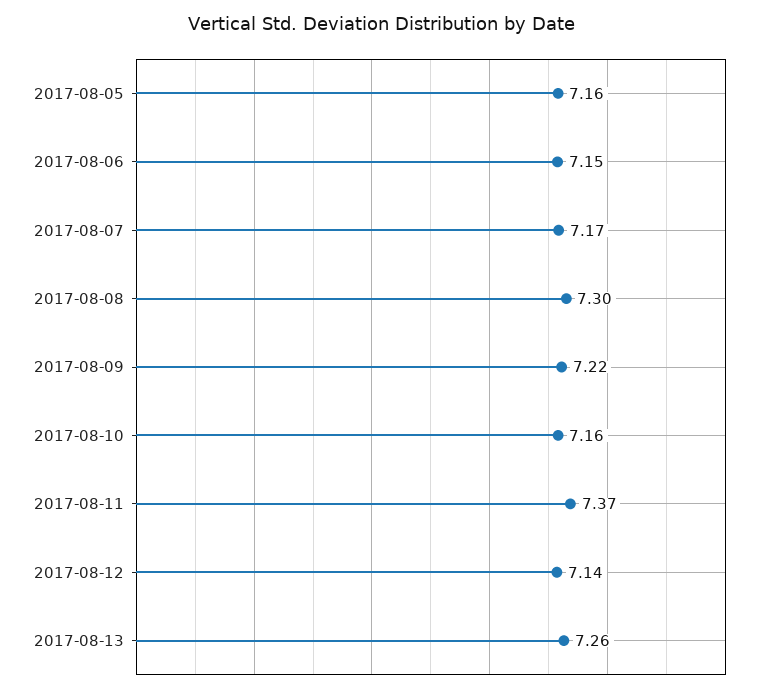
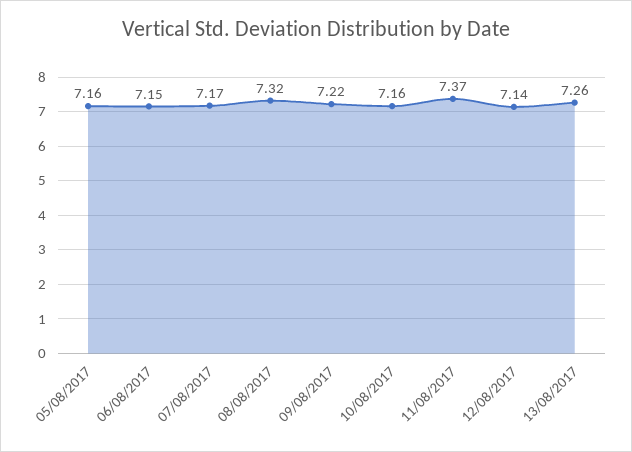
2017-08-08: 7.3 -> 7.32

